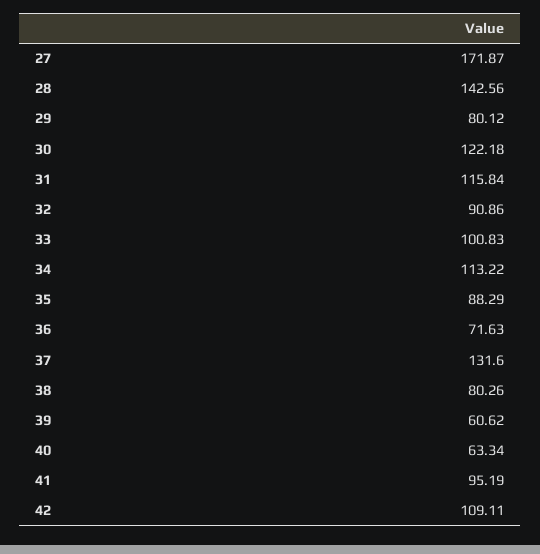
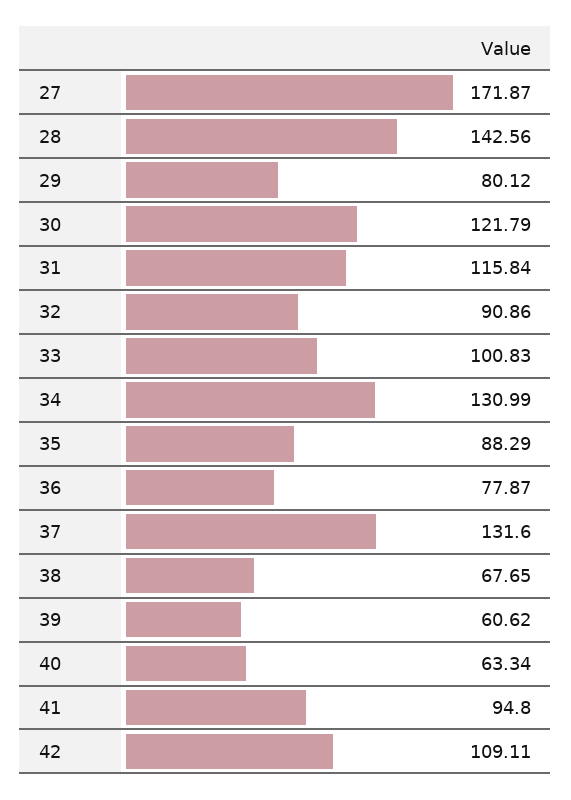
30: 122.18 -> 121.79
34: 113.22 -> 130.99
36: 71.63 -> 77.87
38: 80.26 -> 67.65
41: 95.19 -> 94.8

